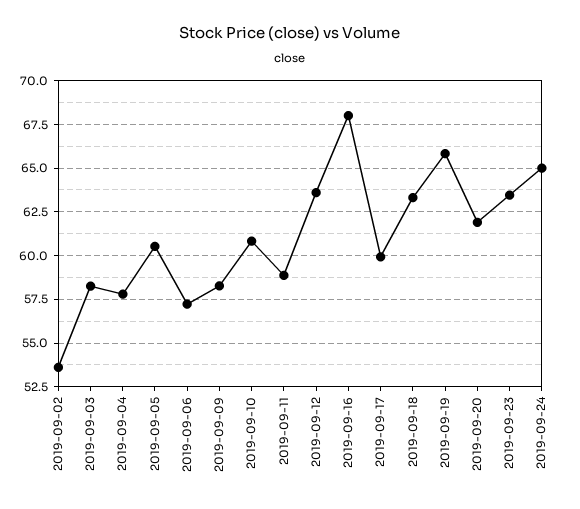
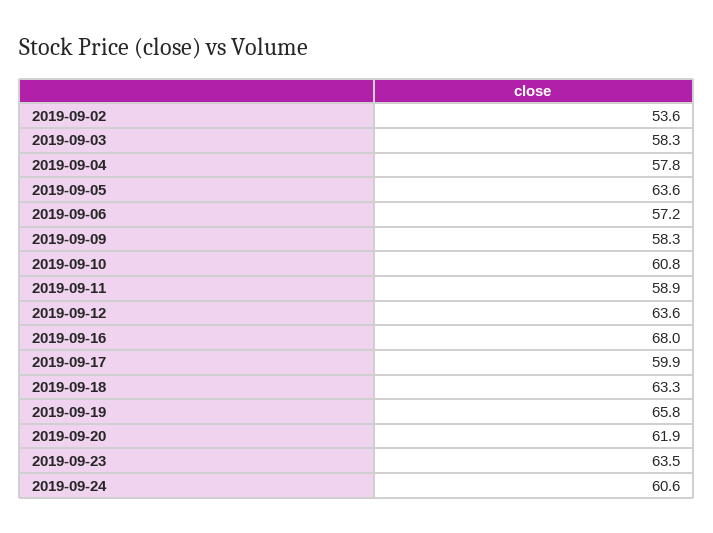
2019-09-05: 60.5 -> 63.6
2019-09-24: 65 -> 60.6

